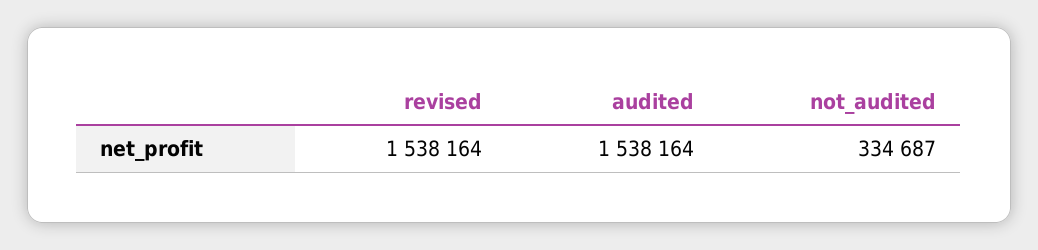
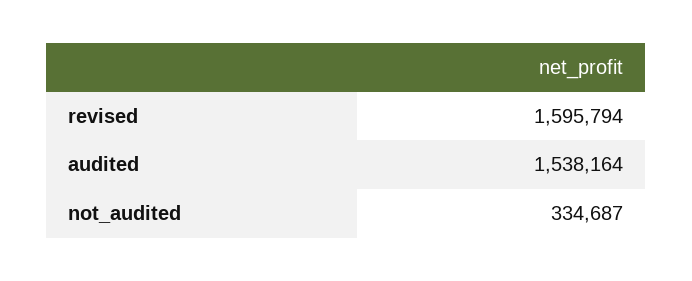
revised: 1538164 -> 1595794

